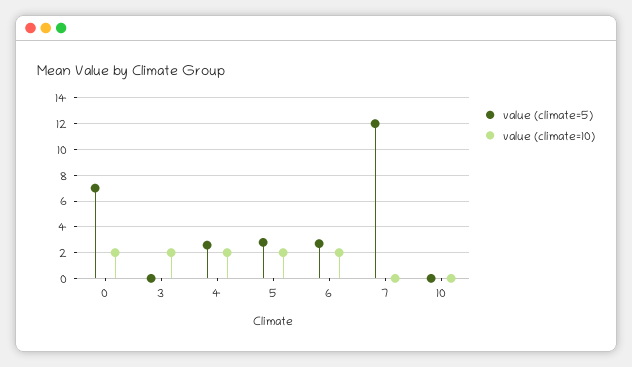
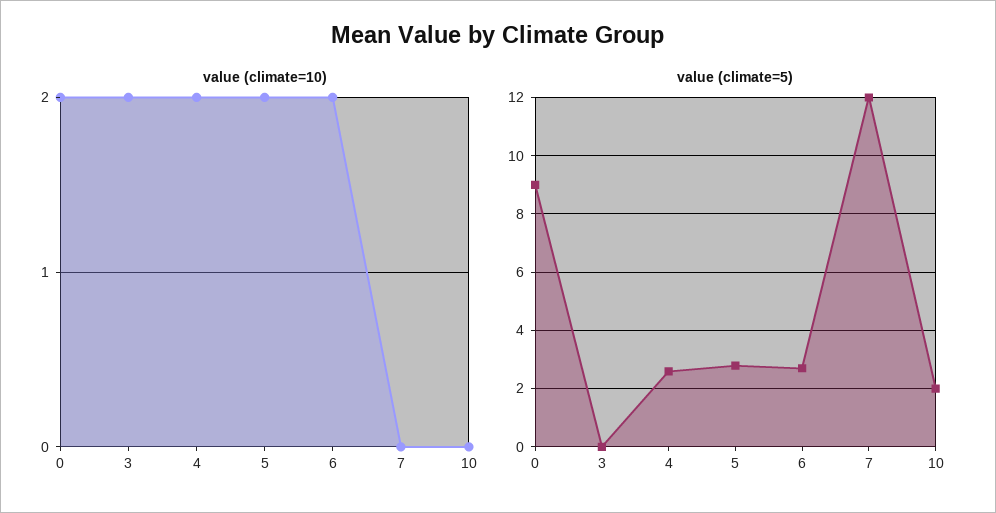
value (climate=5), 0: 7 -> 9
value (climate=5), 10: 0 -> 2

